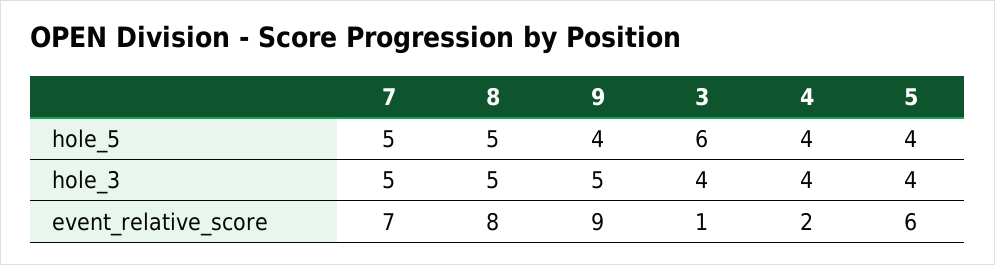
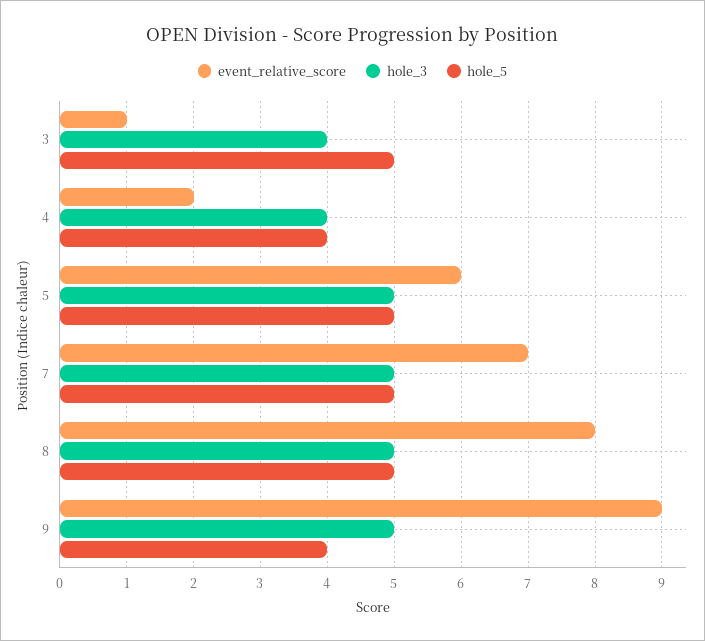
hole_5, 3: 6 -> 5
hole_5, 5: 4 -> 5
hole_3, 5: 4 -> 5

